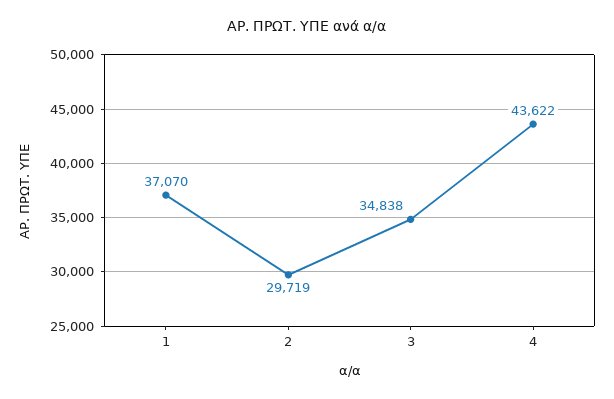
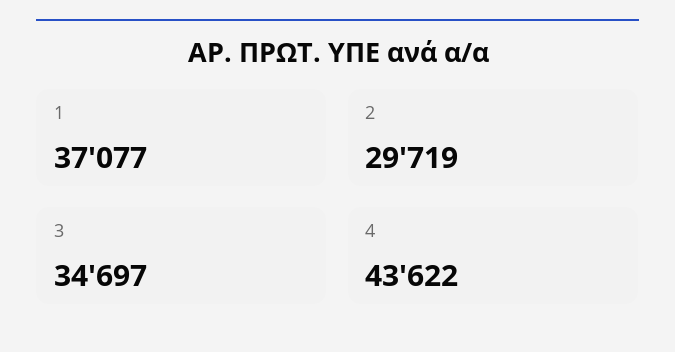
1: 37070 -> 37077
3: 34838 -> 34697

